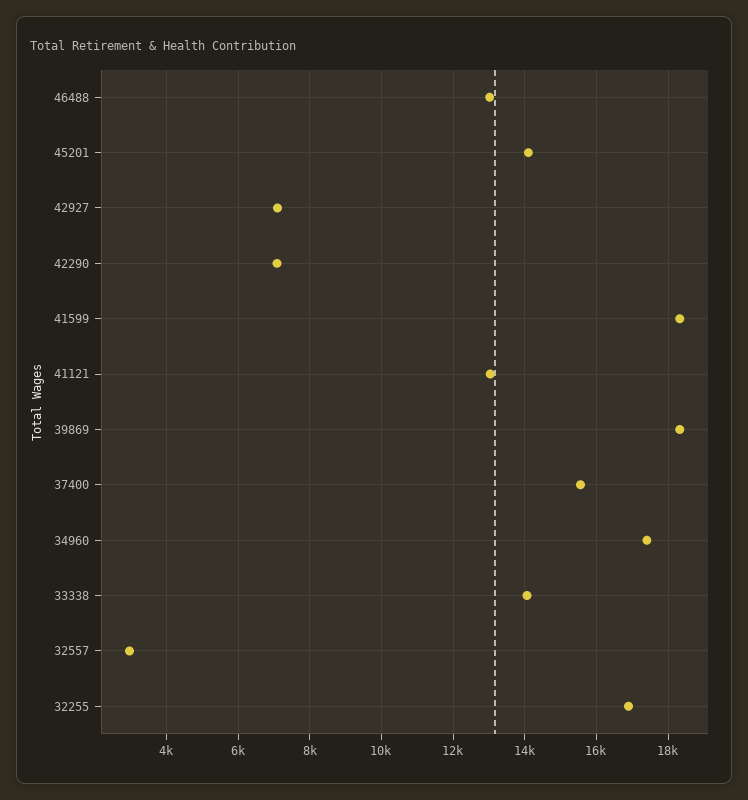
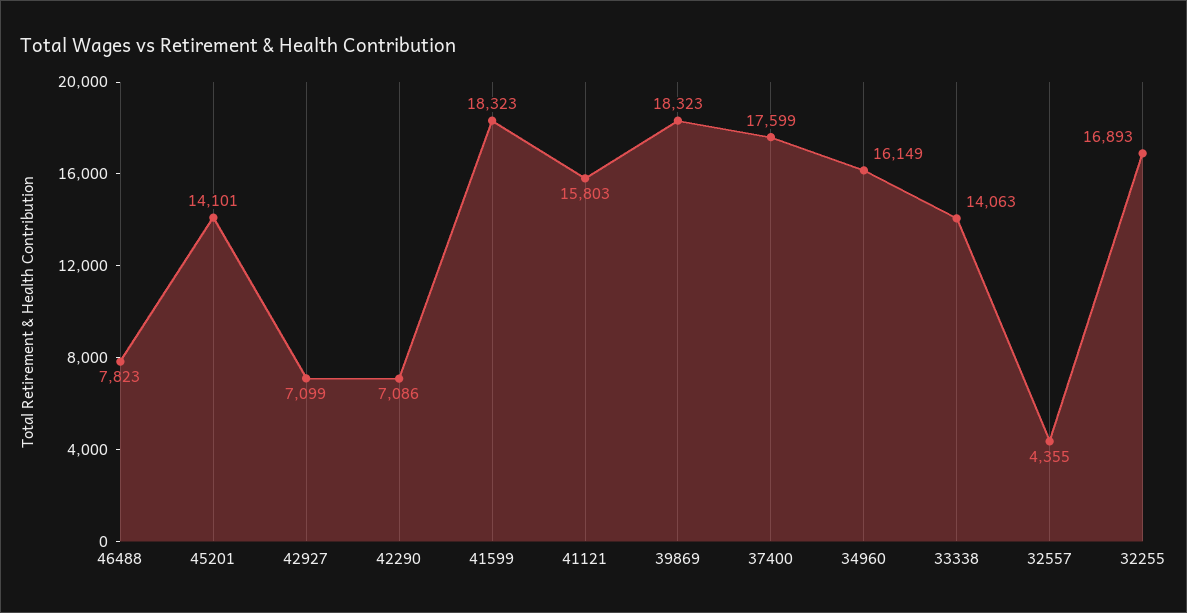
46488: 13000 -> 7823
41121: 13000 -> 15803
37400: 15600 -> 17599
34960: 17400 -> 16149
32557: 3000 -> 4355

